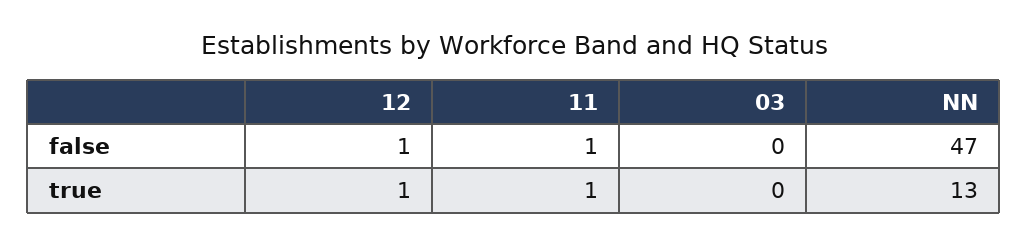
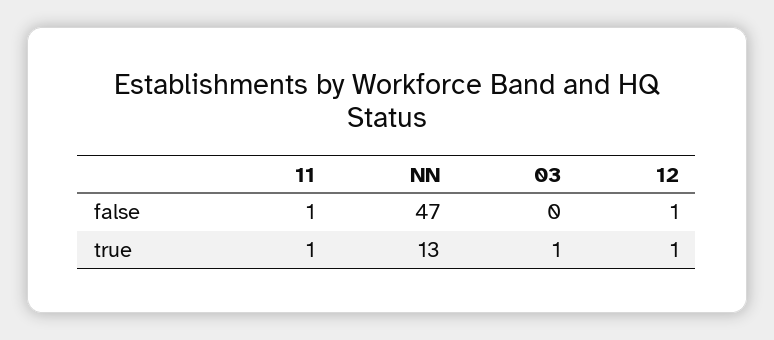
03, true: 0 -> 1

